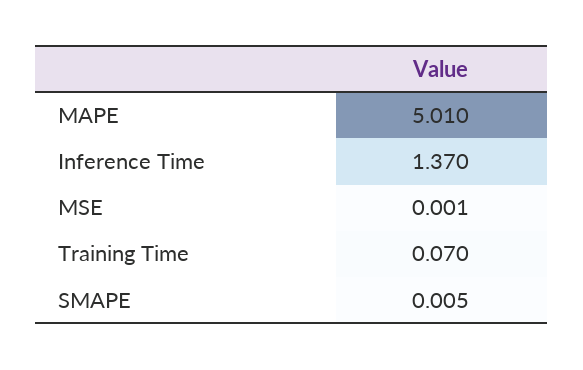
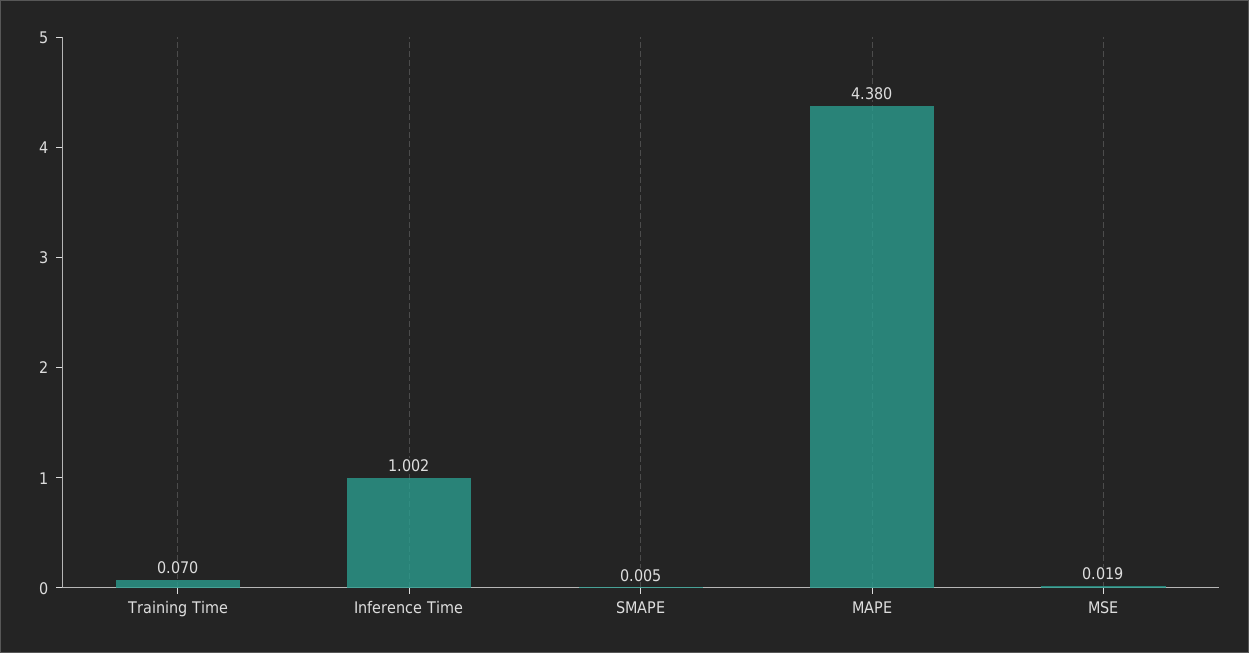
MAPE: 5.01 -> 4.38
Inference Time: 1.37 -> 1.002
MSE: 0.001 -> 0.019

